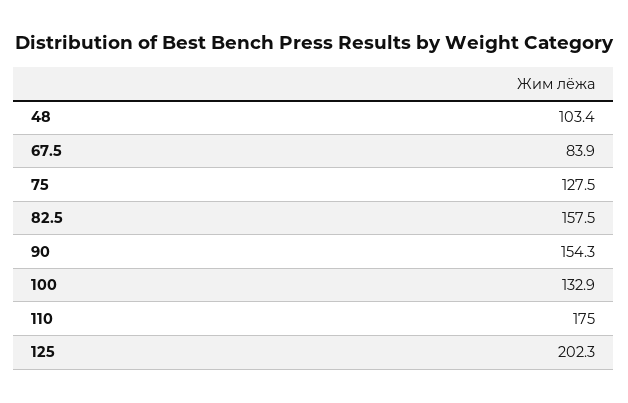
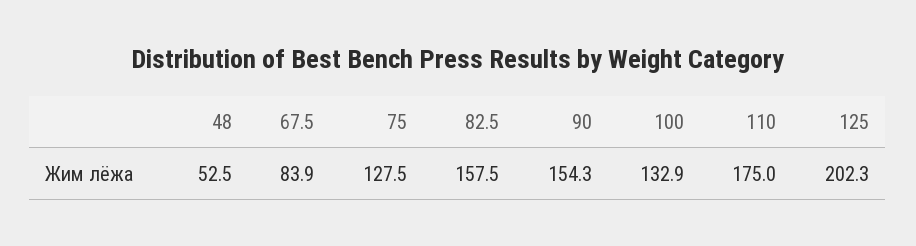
48: 103.4 -> 52.5

